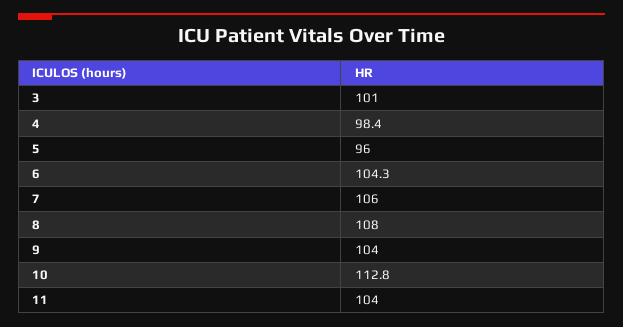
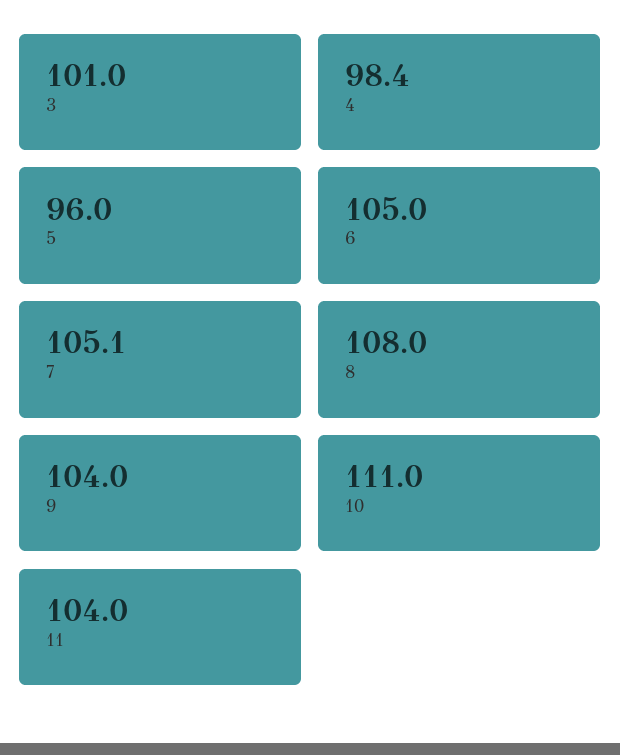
6: 104.3 -> 105
7: 106 -> 105.1
10: 112.8 -> 111

